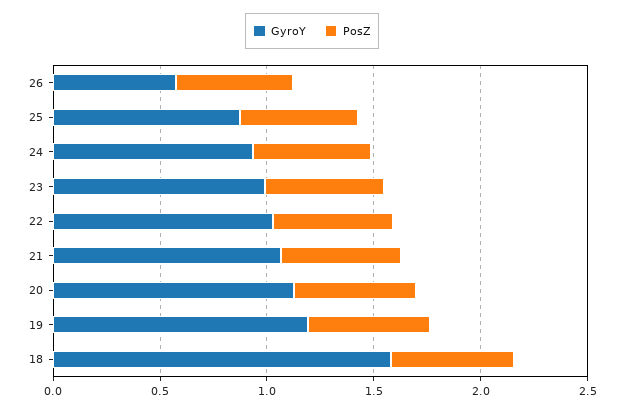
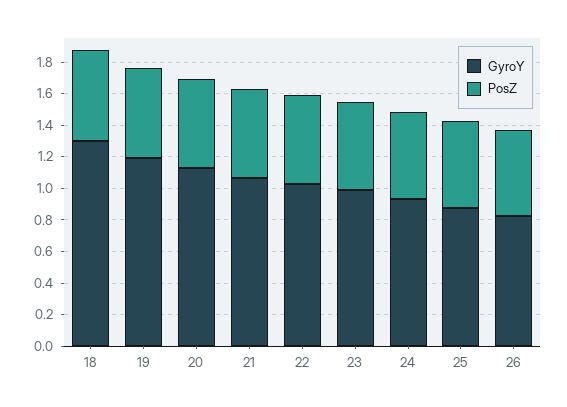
GyroY, 26: 0.6 -> 0.8
GyroY, 18: 1.6 -> 1.3

